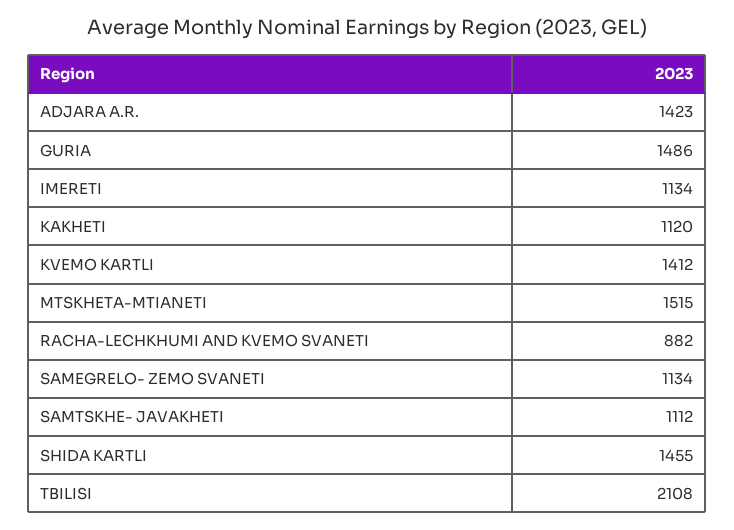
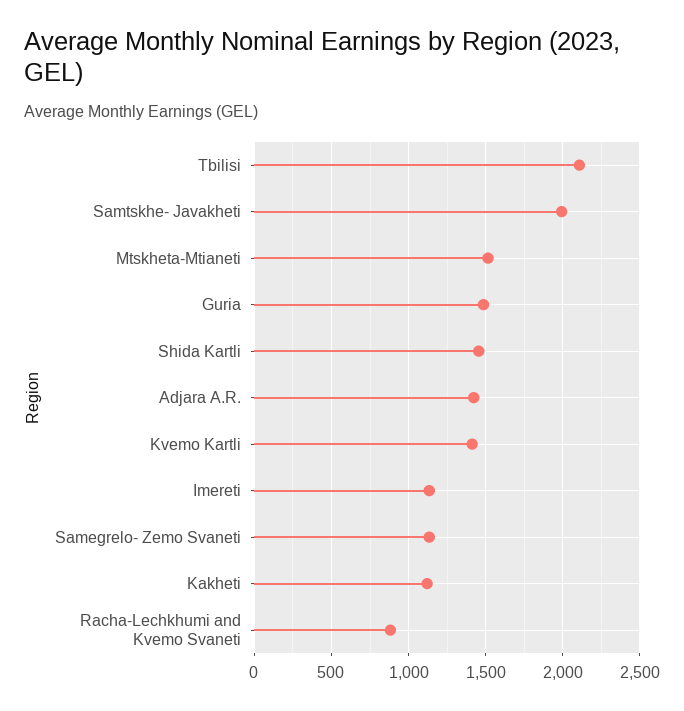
SAMTSKHE- JAVAKHETI: 1112 -> 2000

